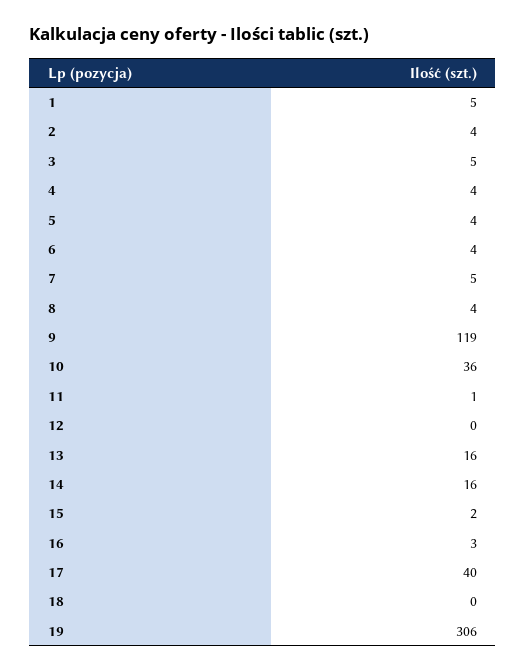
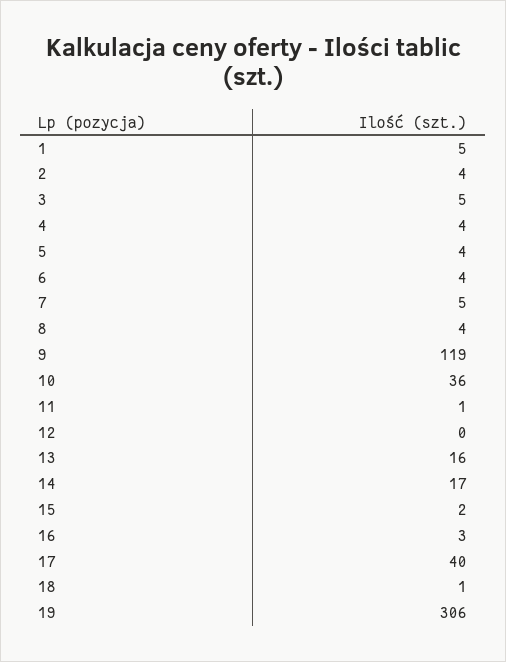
14: 16 -> 17
18: 0 -> 1

